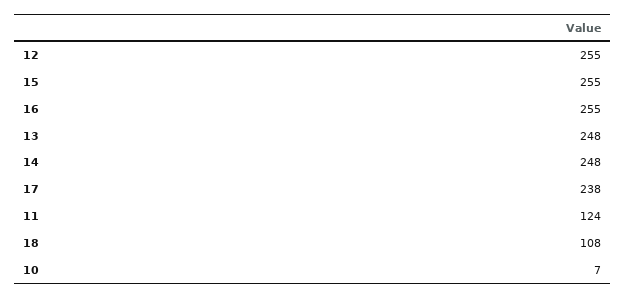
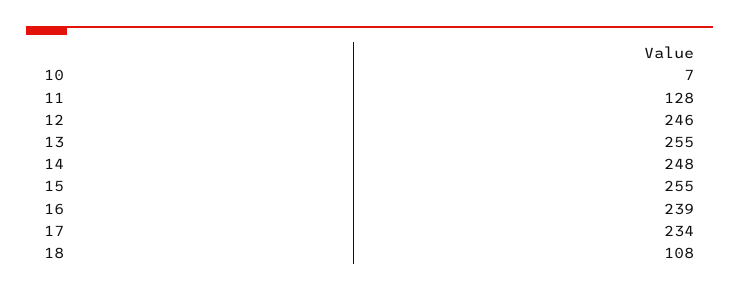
12: 255 -> 246
16: 255 -> 239
13: 248 -> 255
17: 238 -> 234
11: 124 -> 128

